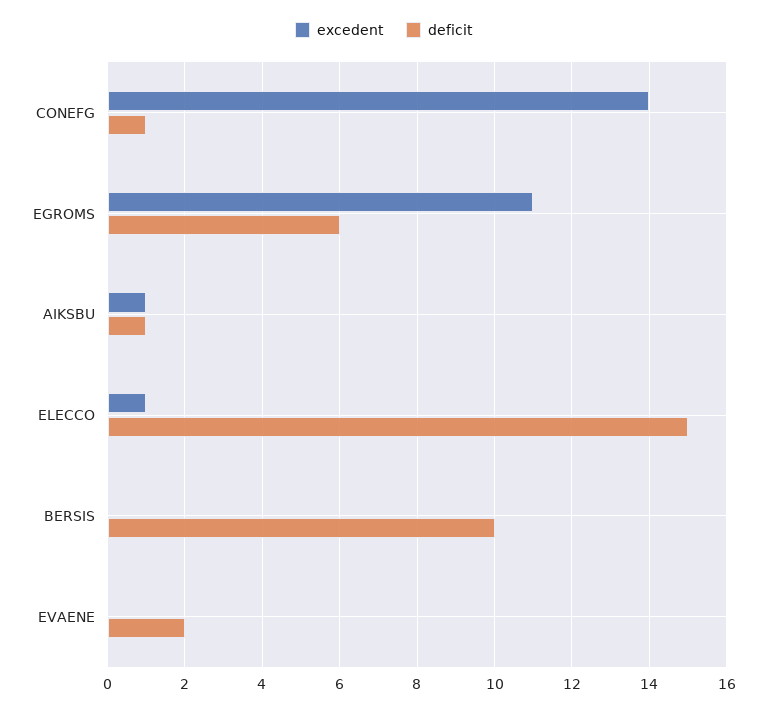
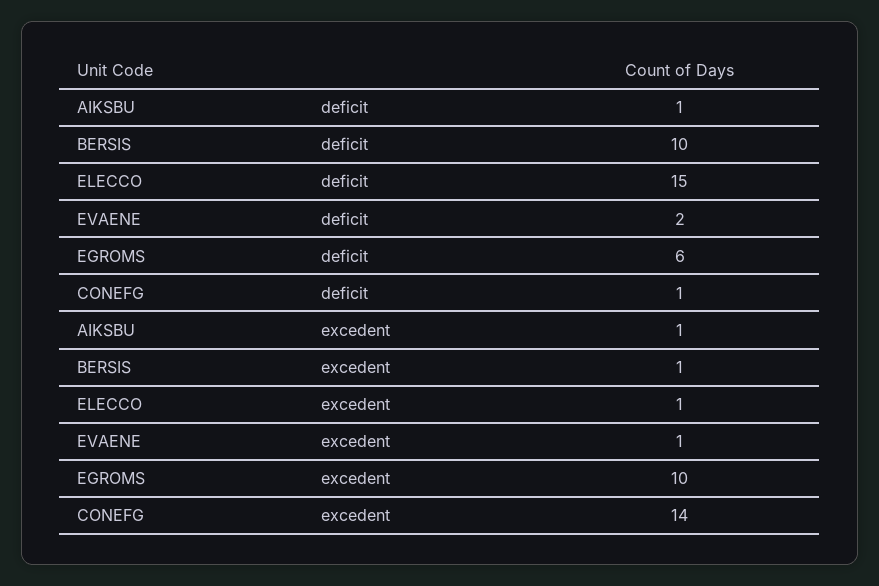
excedent, EGROMS: 11 -> 10
excedent, BERSIS: 0 -> 1
excedent, EVAENE: 0 -> 1

